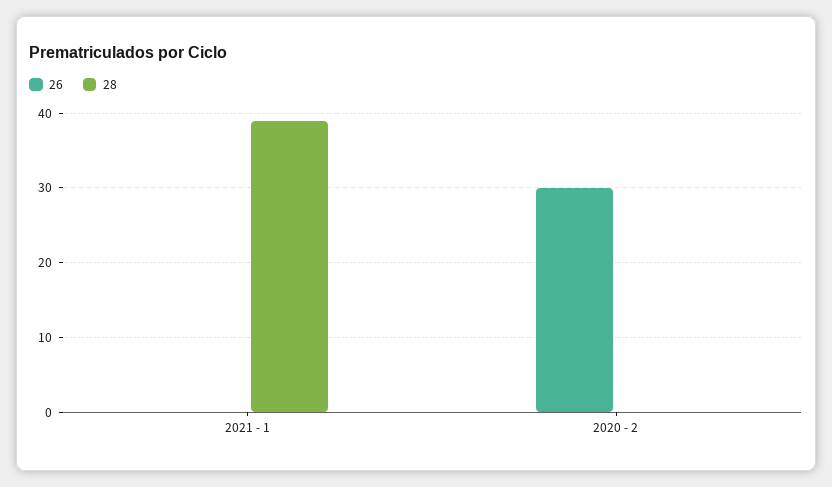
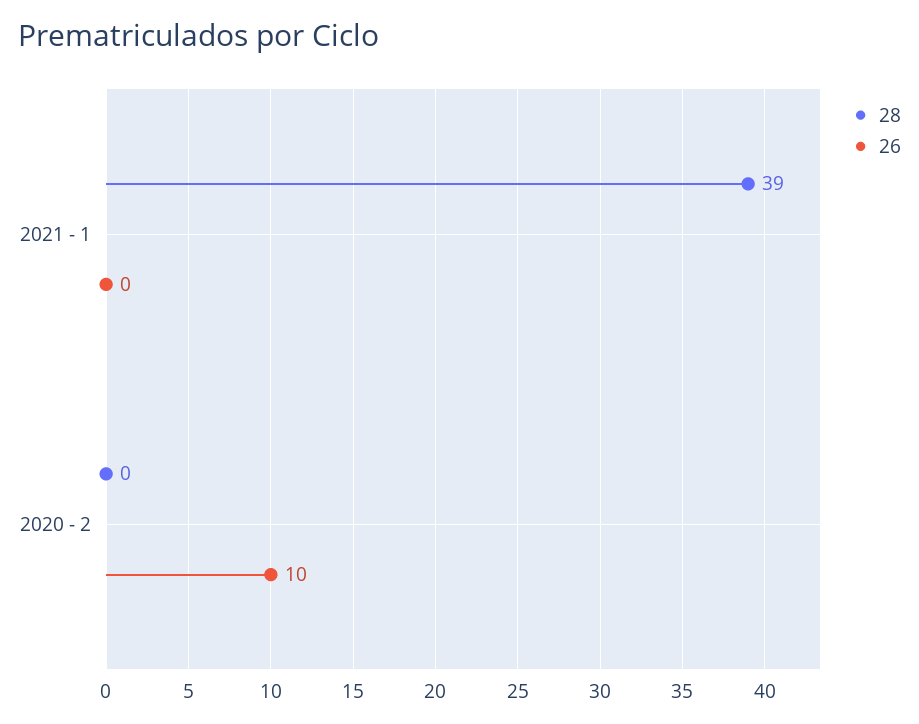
26, 2020 - 2: 30 -> 10

